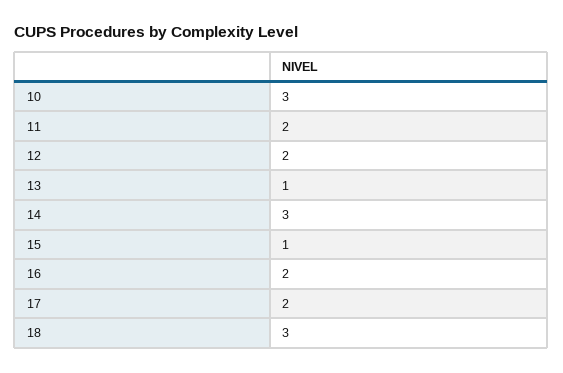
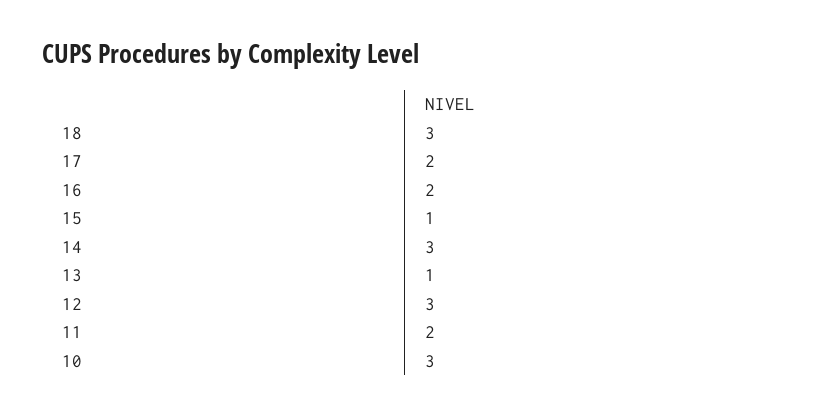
12: 2 -> 3

